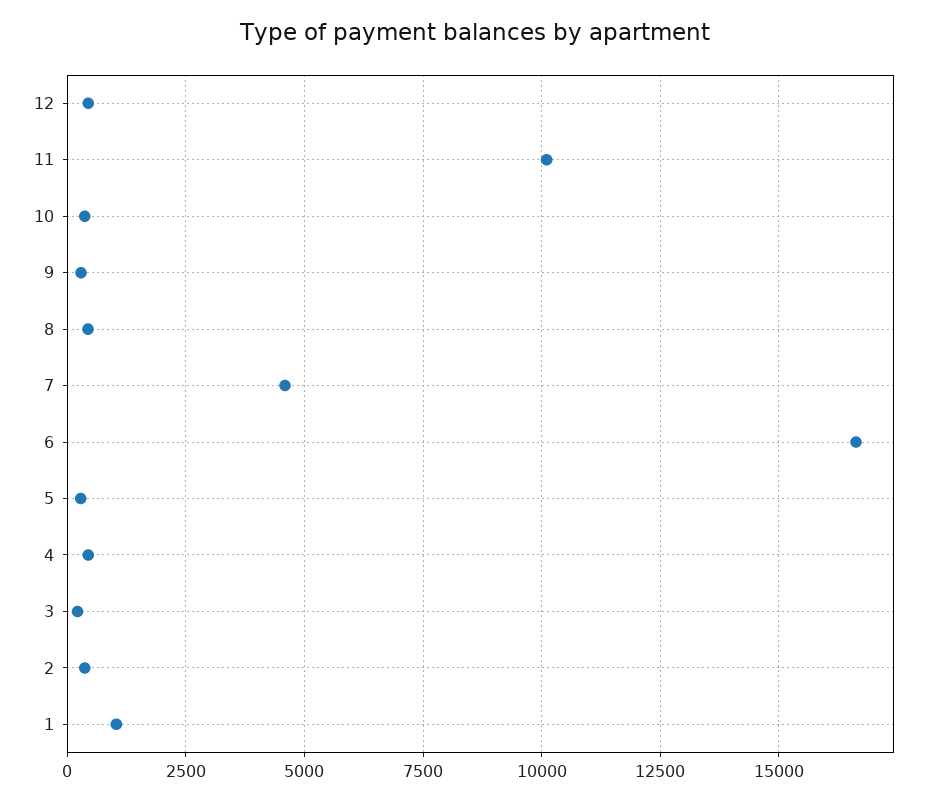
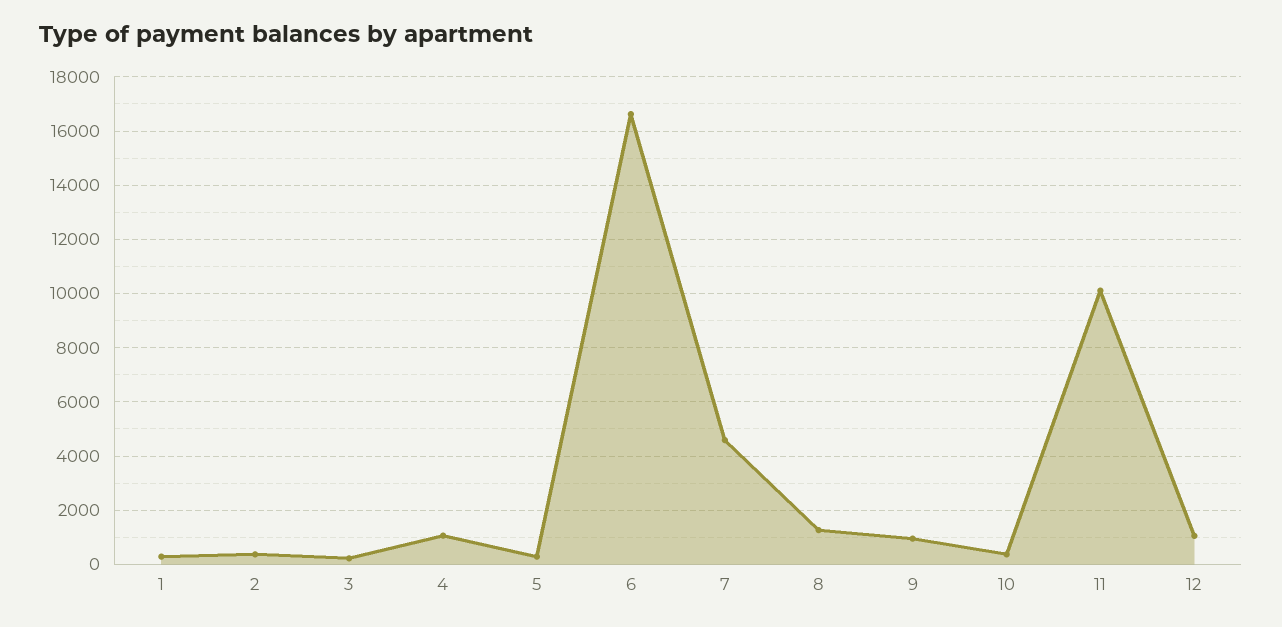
12: 500 -> 1000
9: 250 -> 1000
8: 500 -> 1250
4: 500 -> 1000
1: 1000 -> 250

